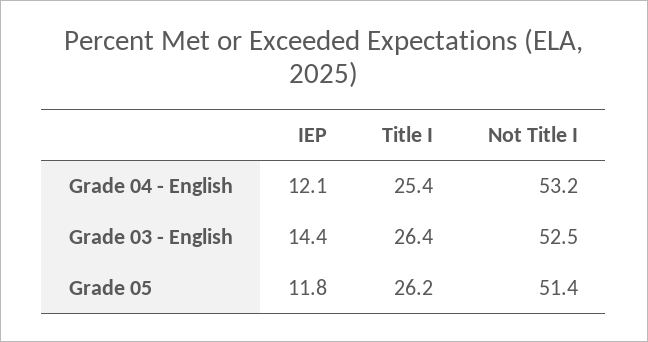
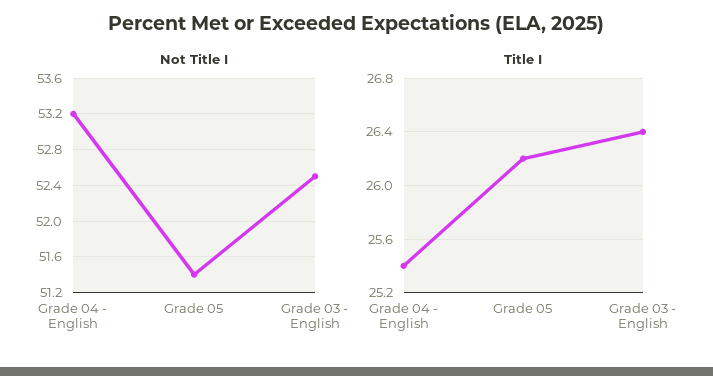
IEP, Grade 04 - English: 12.1 -> none
IEP, Grade 03 - English: 14.4 -> none
IEP, Grade 05: 11.8 -> none

